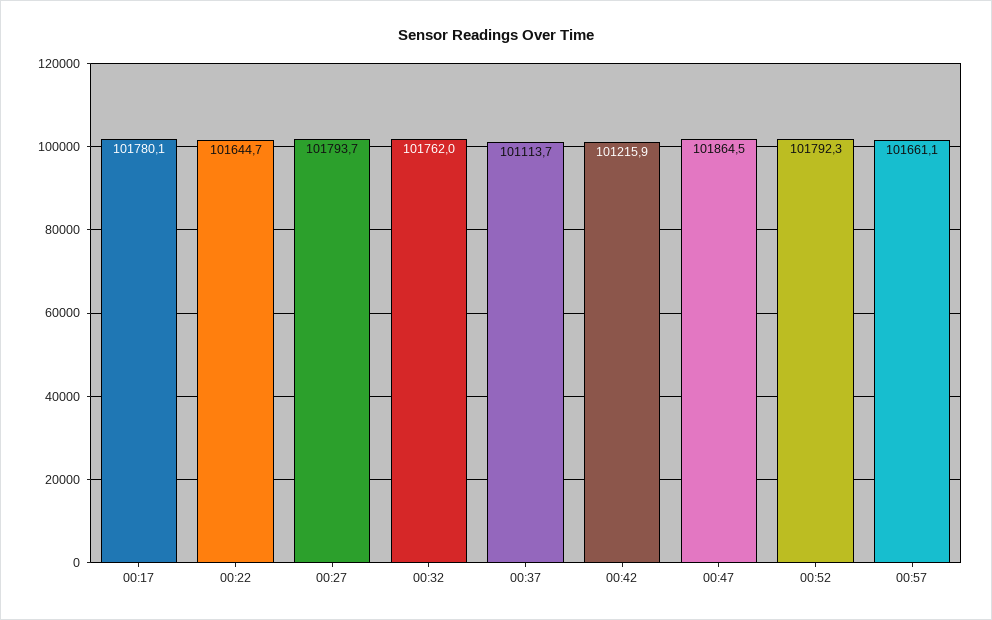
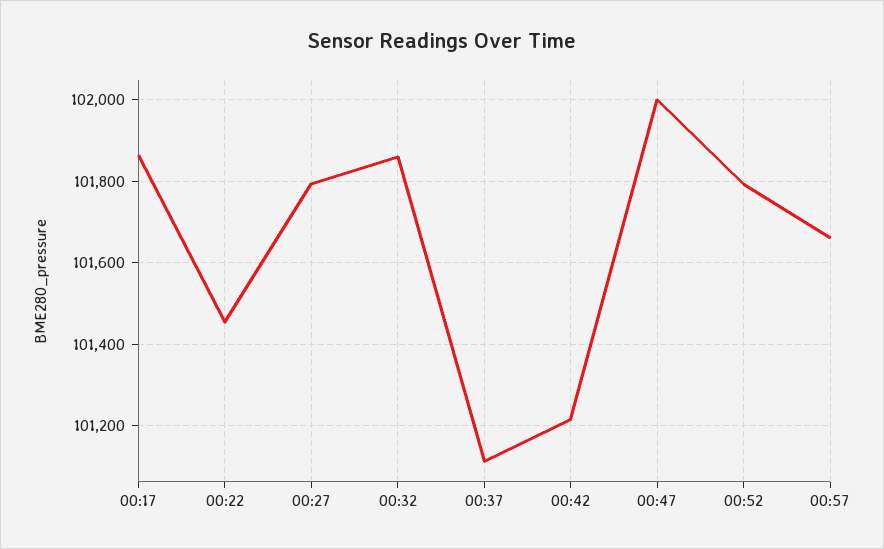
00:17: 101780.1 -> 101860
00:22: 101644.7 -> 101460
00:32: 101762 -> 101860
00:47: 101864.5 -> 102000

